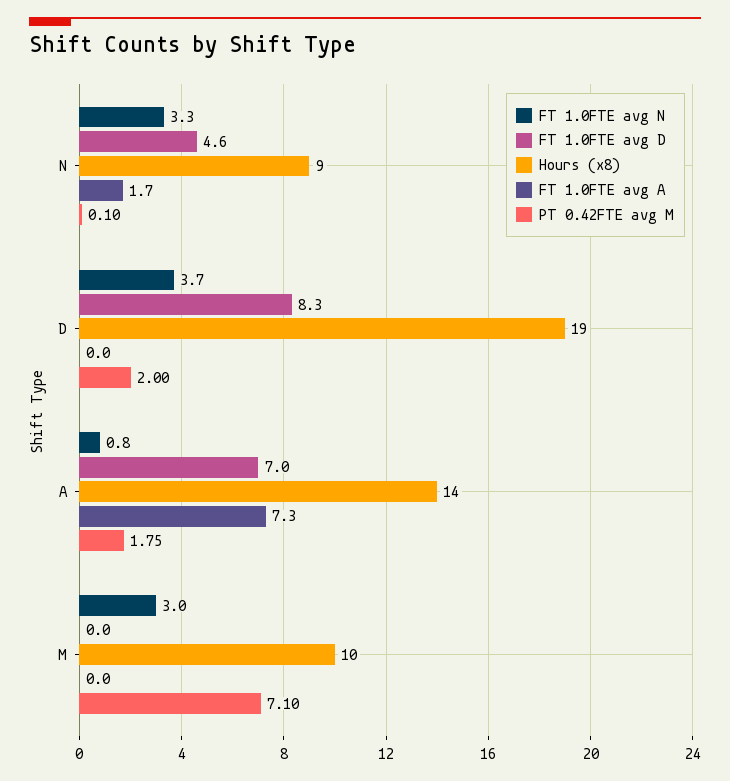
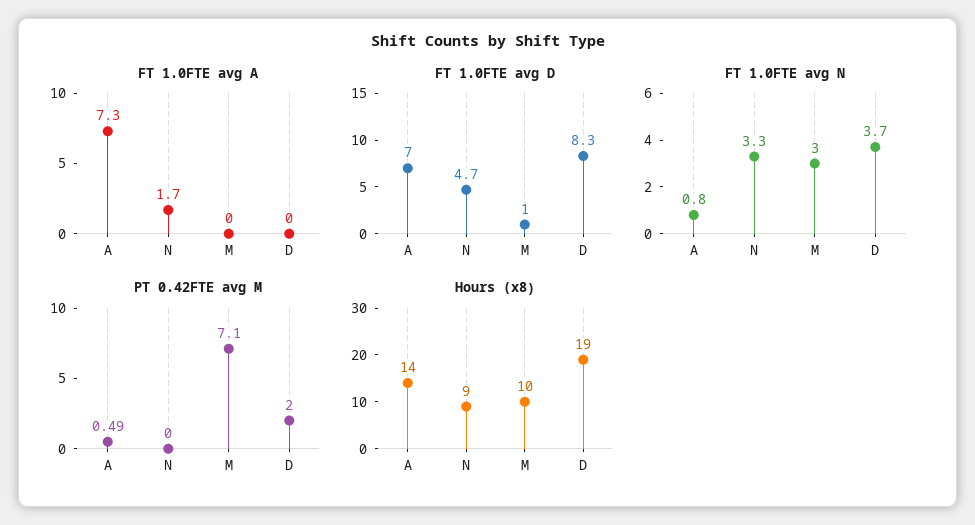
FT 1.0FTE avg D, N: 4.6 -> 4.7
PT 0.42FTE avg M, N: 0.1 -> 0
PT 0.42FTE avg M, A: 1.75 -> 0.49
FT 1.0FTE avg D, M: 0 -> 1

